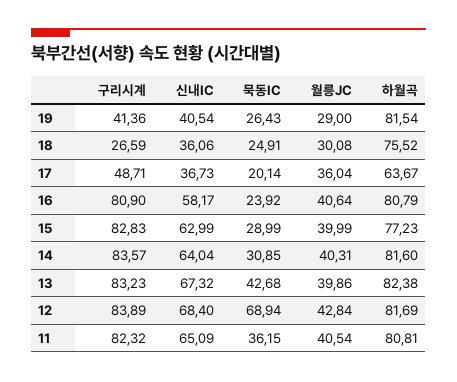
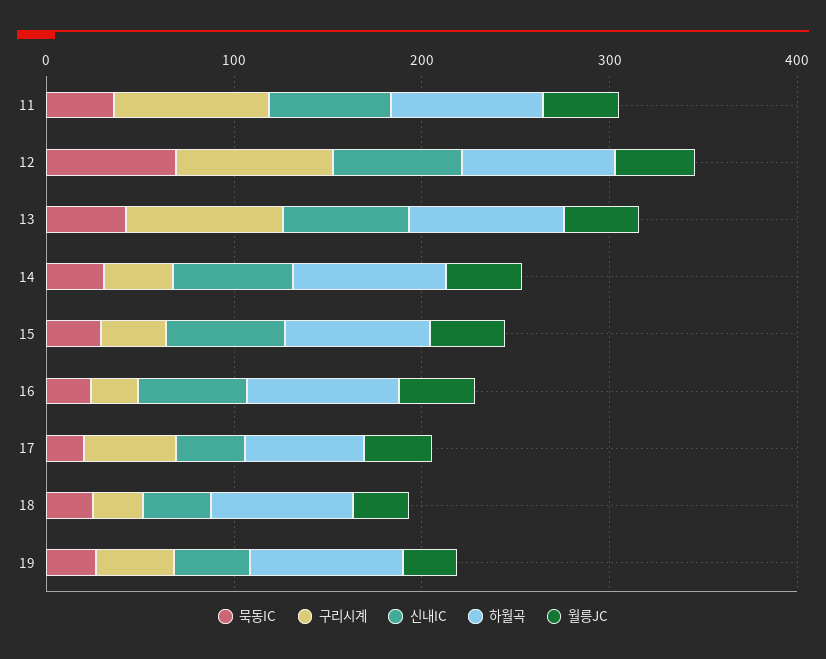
구리시계, 16: 80.9 -> 20
구리시계, 15: 82.83 -> 40
구리시계, 14: 83.57 -> 40

